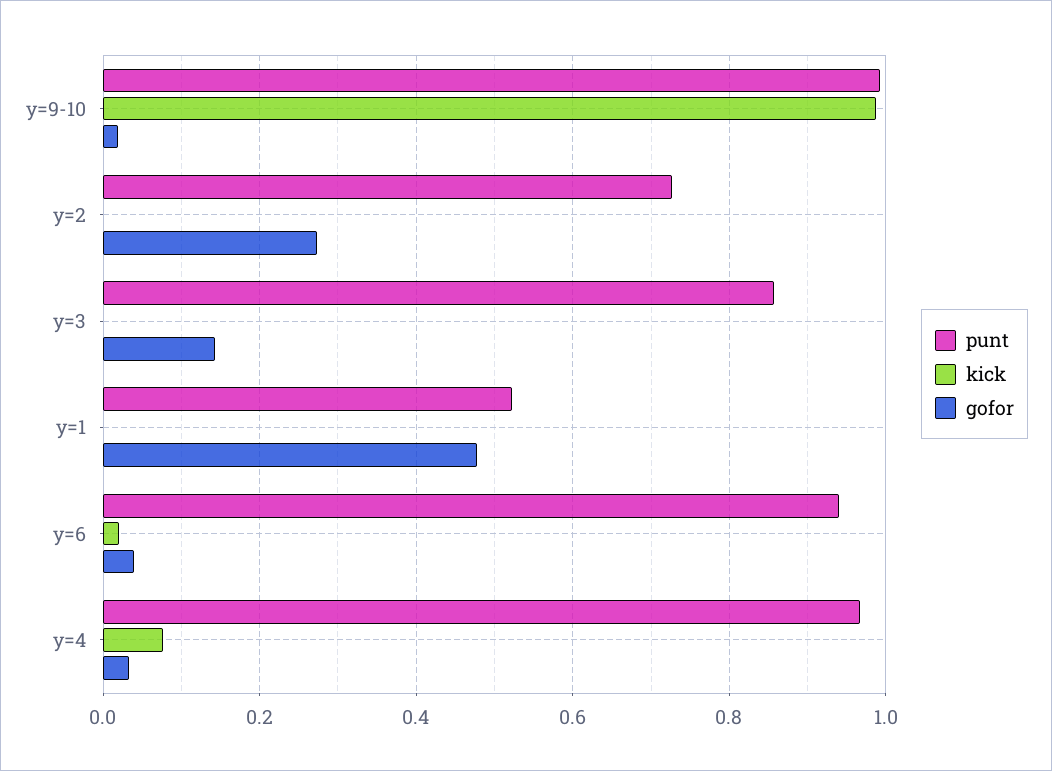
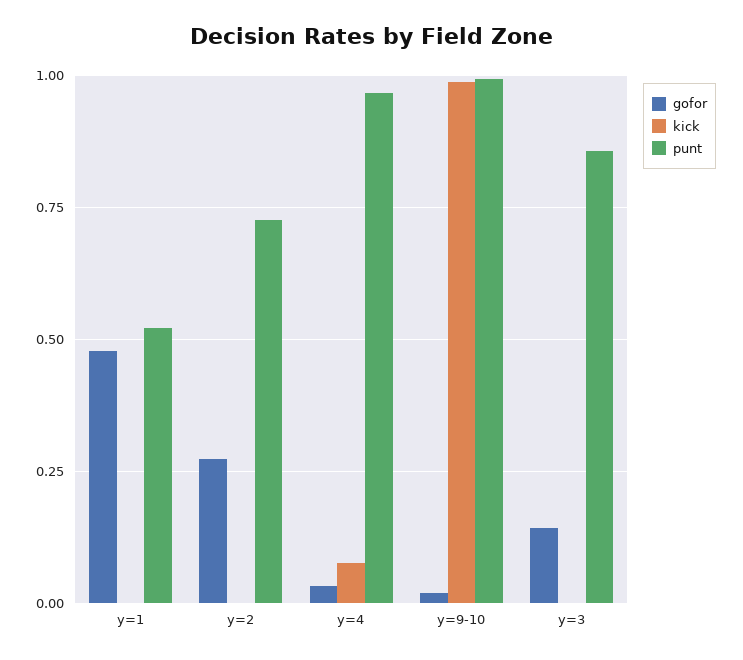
punt, y=6: 0.94 -> none
kick, y=6: 0.02 -> none
gofor, y=6: 0.04 -> none

